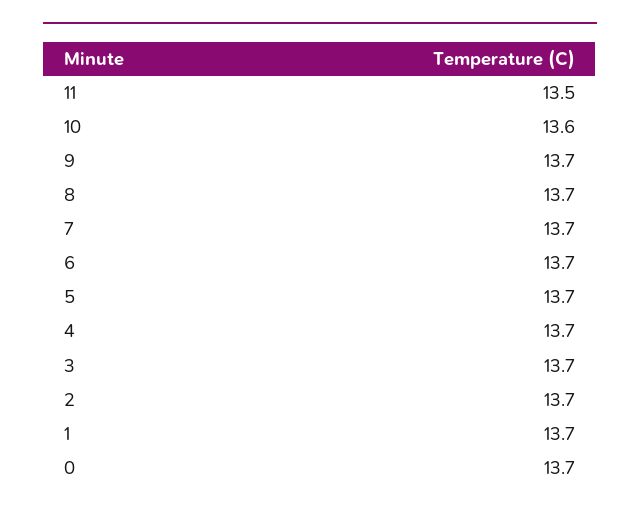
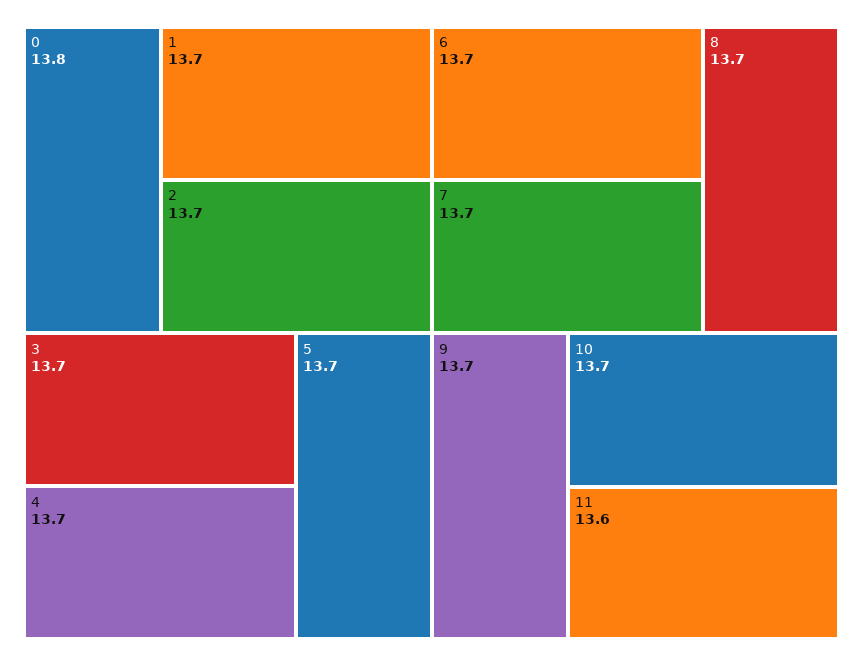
11: 13.5 -> 13.6
10: 13.6 -> 13.7
0: 13.7 -> 13.8

